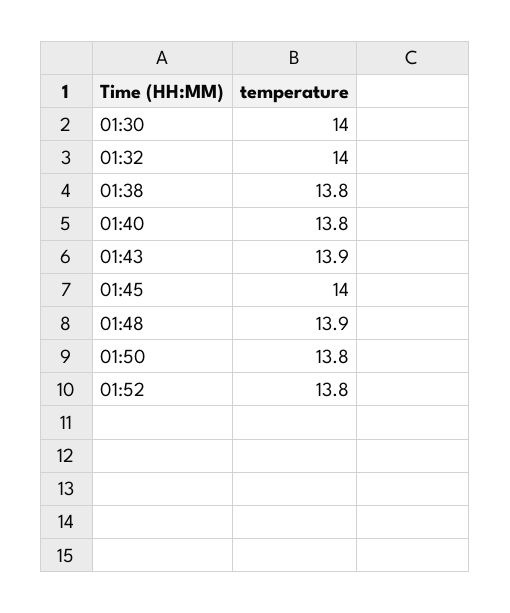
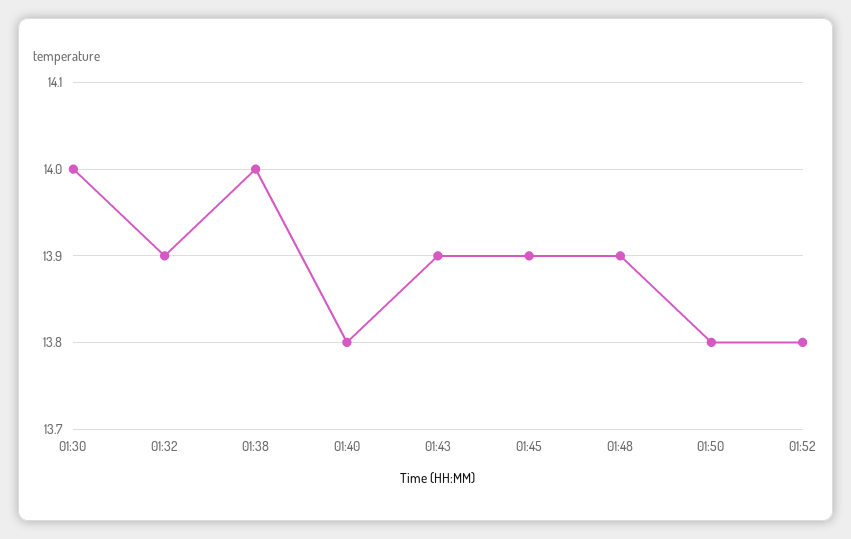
01:32: 14 -> 13.9
01:38: 13.8 -> 14
01:45: 14 -> 13.9

